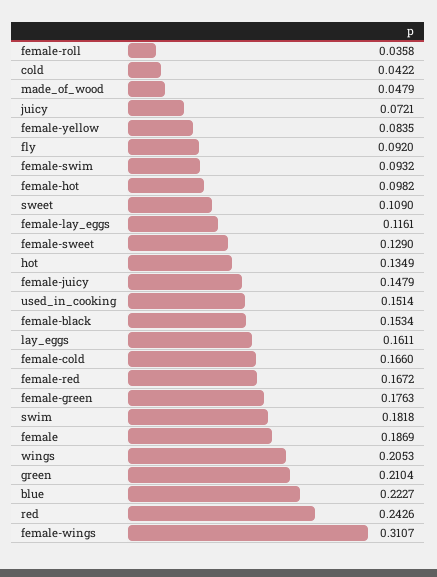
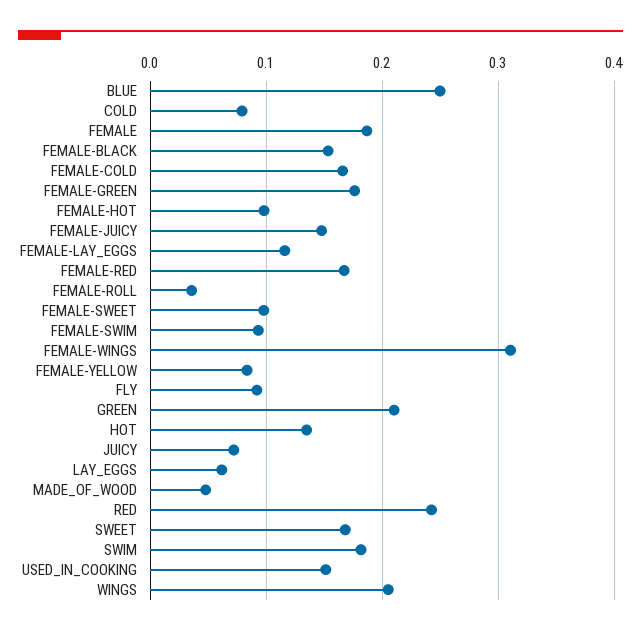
cold: 0.0422 -> 0.08
sweet: 0.109 -> 0.17
female-sweet: 0.129 -> 0.1
lay_eggs: 0.1611 -> 0.06
blue: 0.2227 -> 0.25

